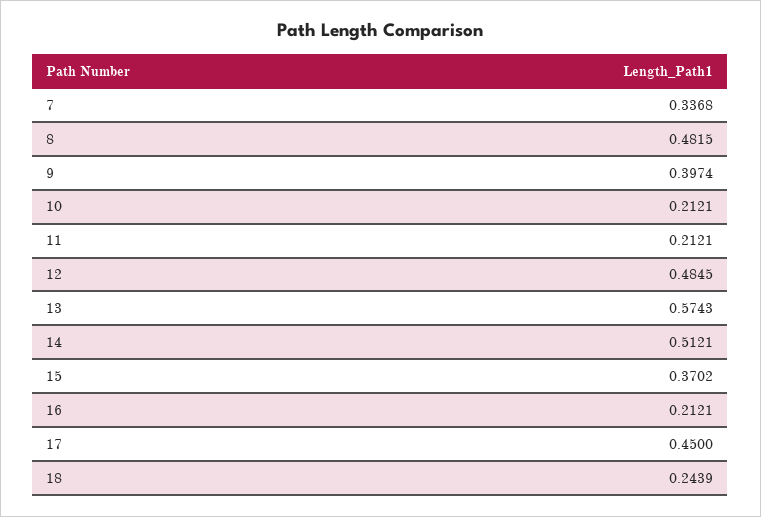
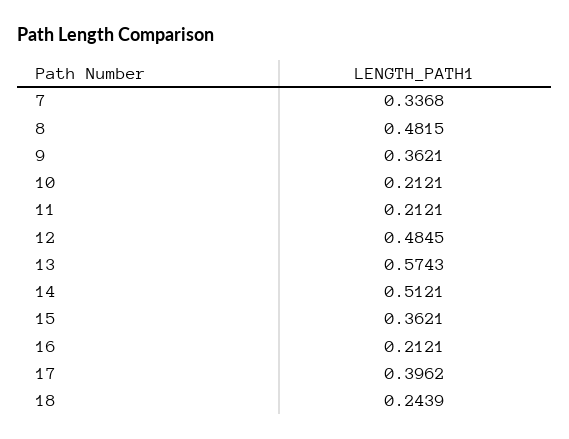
9: 0.3974 -> 0.3621
15: 0.3702 -> 0.3621
17: 0.45 -> 0.3962

